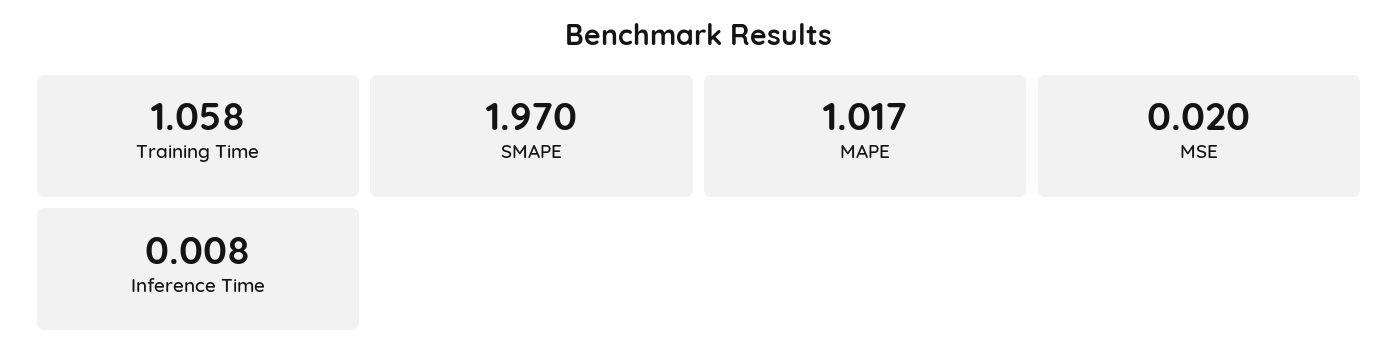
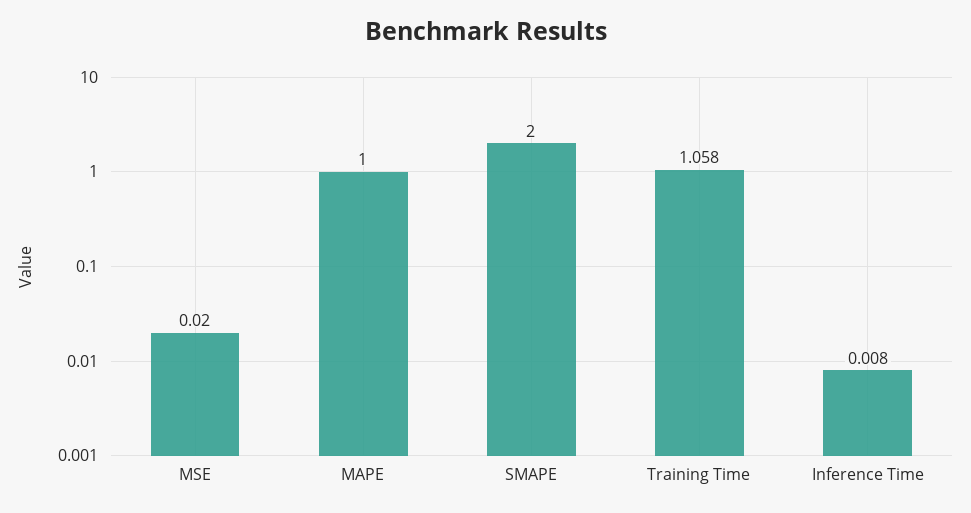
SMAPE: 1.97 -> 2
MAPE: 1.017 -> 1

